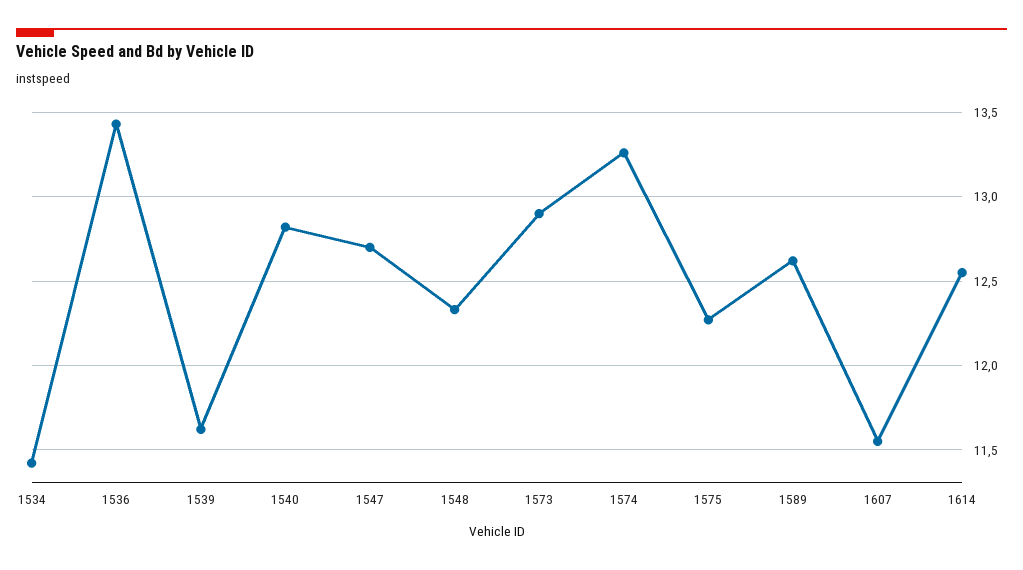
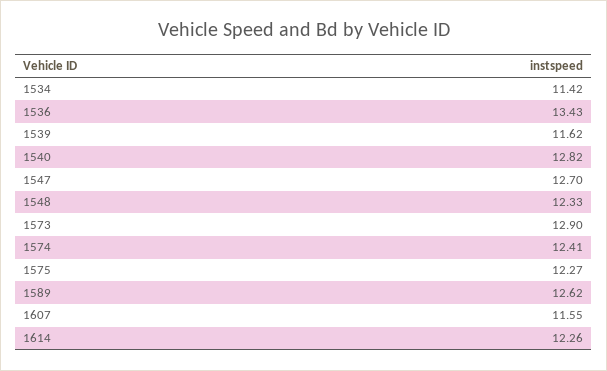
1574: 13.25 -> 12.41
1614: 12.55 -> 12.26

